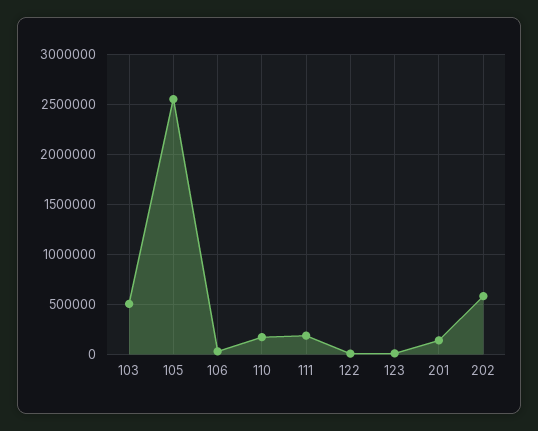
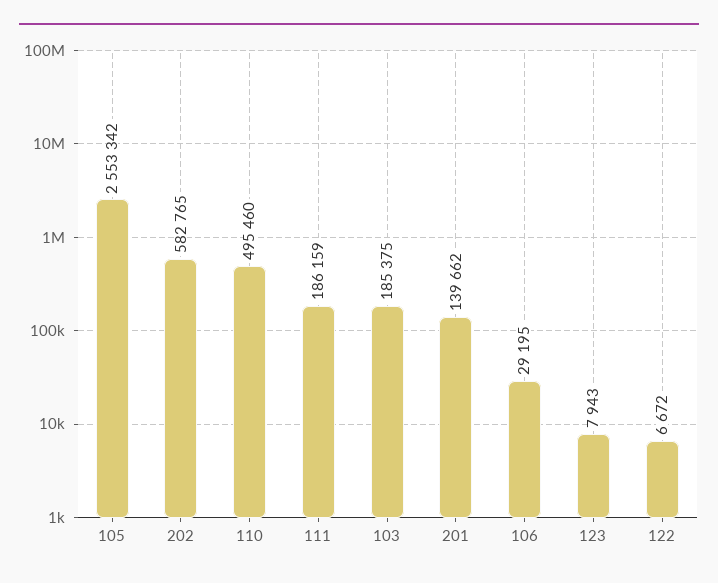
103: 500000 -> 185375
110: 200000 -> 495460

